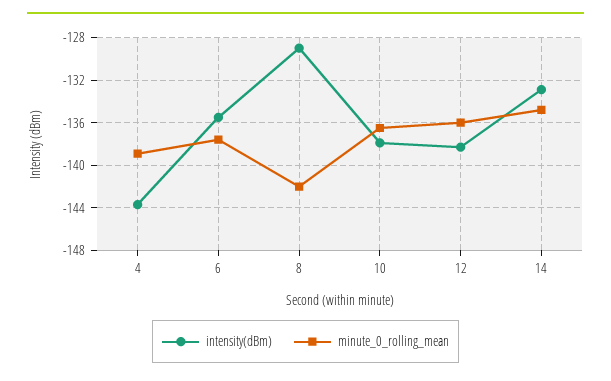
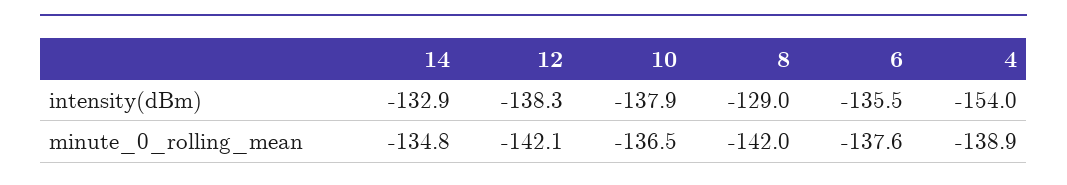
intensity(dBm), 4: -144 -> -154
minute_0_rolling_mean, 12: -136 -> -142.1

